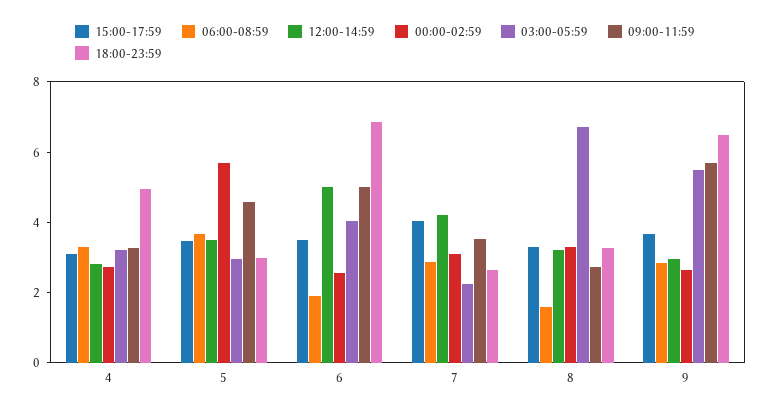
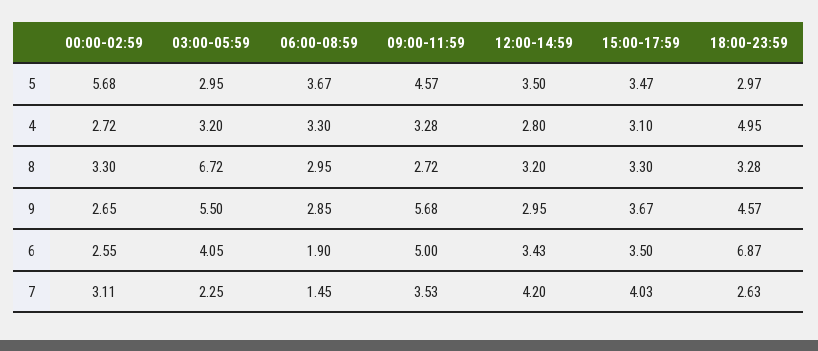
12:00-14:59, 6: 5 -> 3.43
06:00-08:59, 7: 3 -> 1.45
06:00-08:59, 8: 1.5 -> 2.95
18:00-23:59, 9: 6.5 -> 4.57

